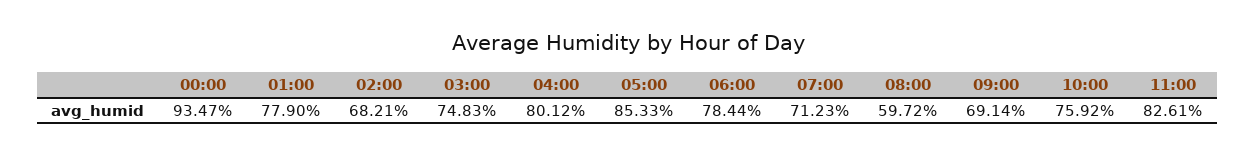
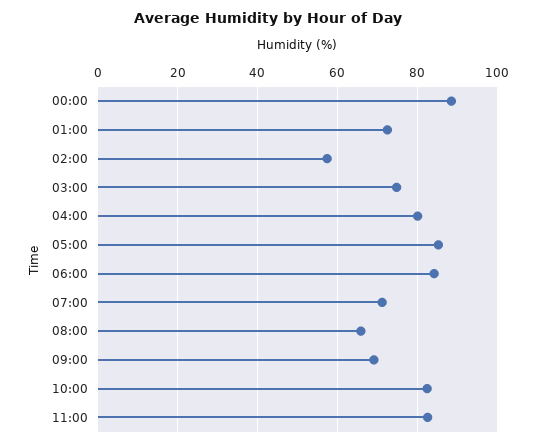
00:00: 93.47 -> 88
01:00: 77.9 -> 72
02:00: 68.21 -> 58
06:00: 78.44 -> 84
08:00: 59.72 -> 66
10:00: 75.92 -> 82

